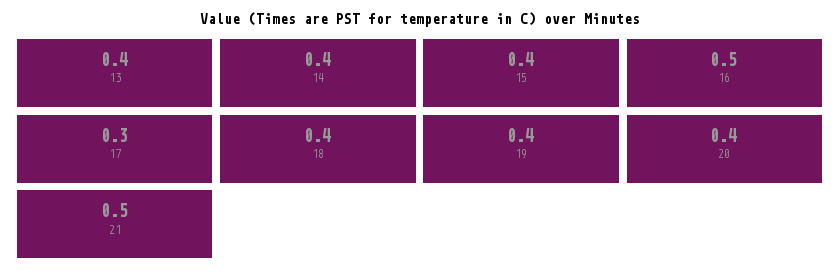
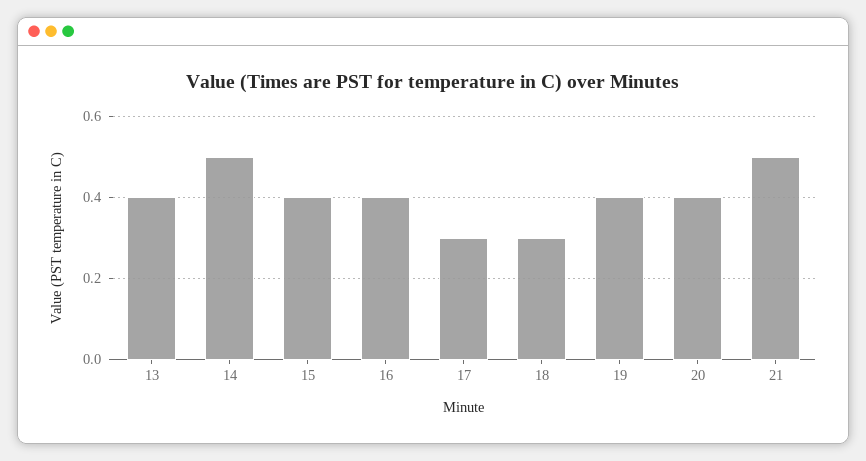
14: 0.4 -> 0.5
16: 0.5 -> 0.4
18: 0.4 -> 0.3

